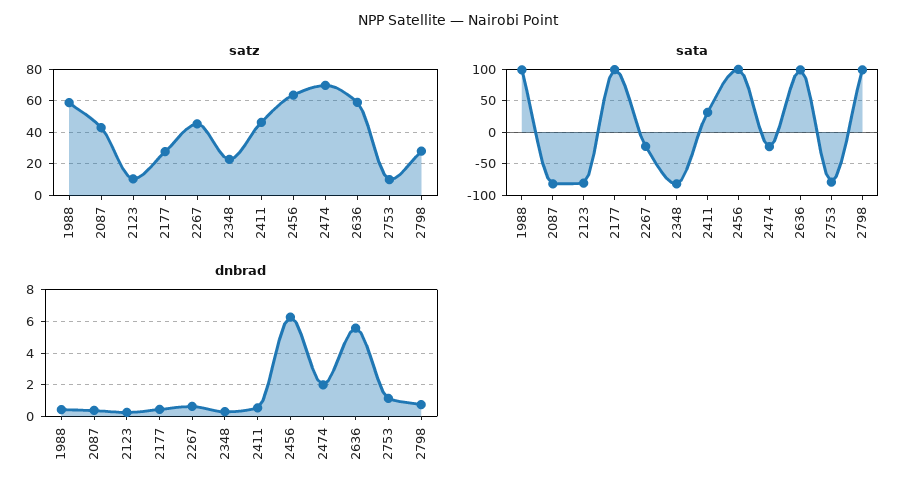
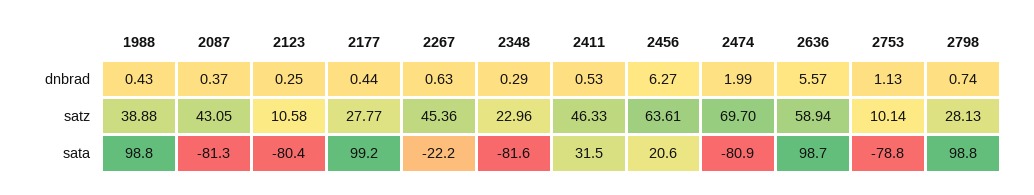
satz, 1988: 60 -> 38.88
sata, 2456: 100 -> 20.6
sata, 2474: -20 -> -80.9

